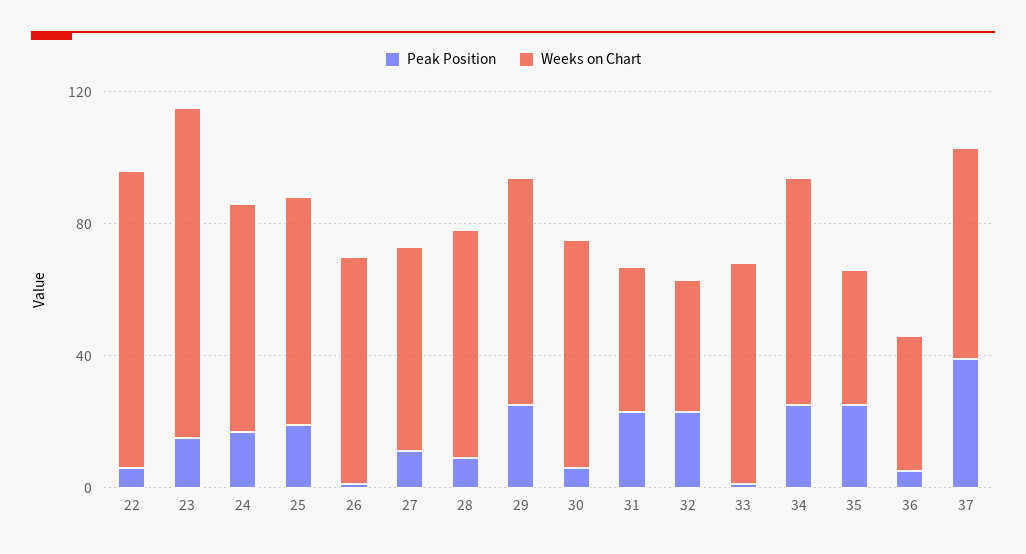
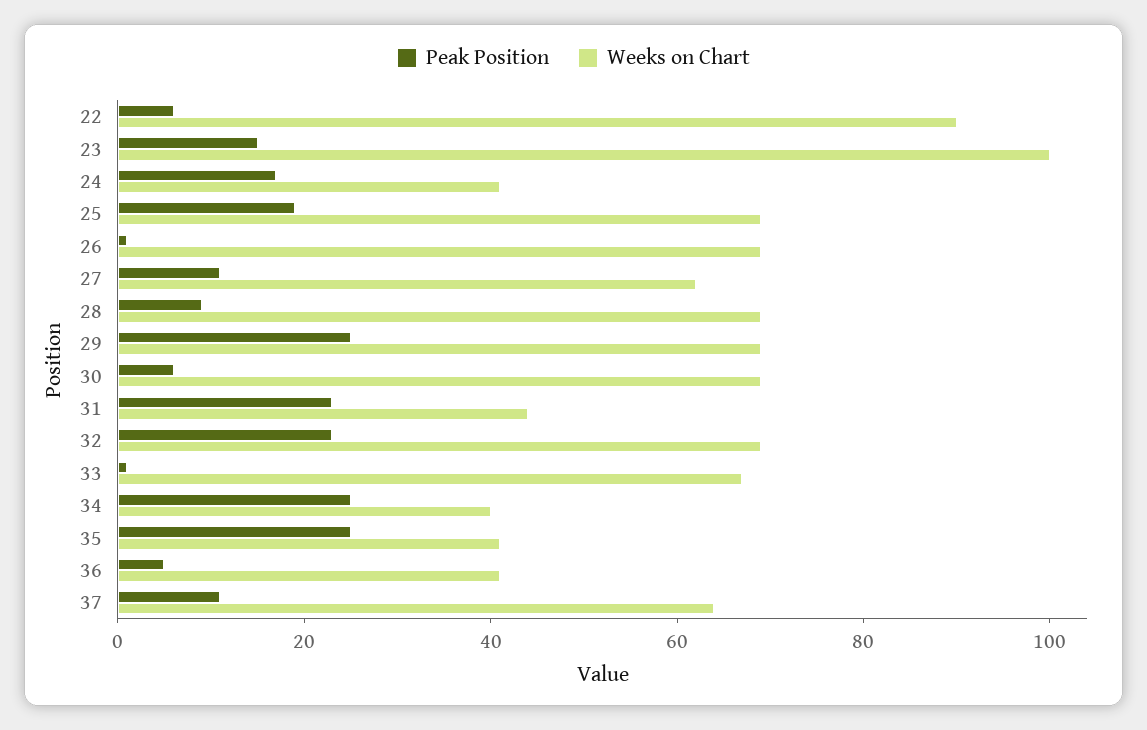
Weeks on Chart, 24: 70 -> 40
Weeks on Chart, 32: 40 -> 70
Weeks on Chart, 34: 70 -> 40
Peak Position, 37: 40 -> 10

